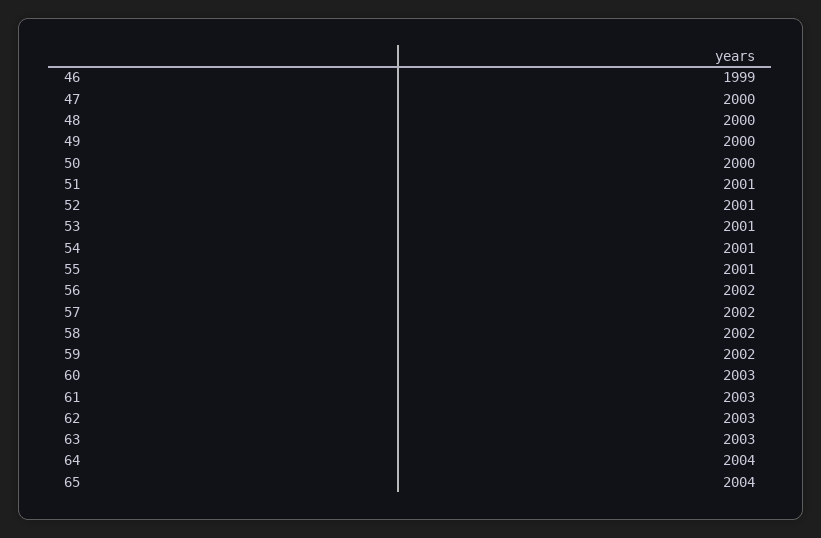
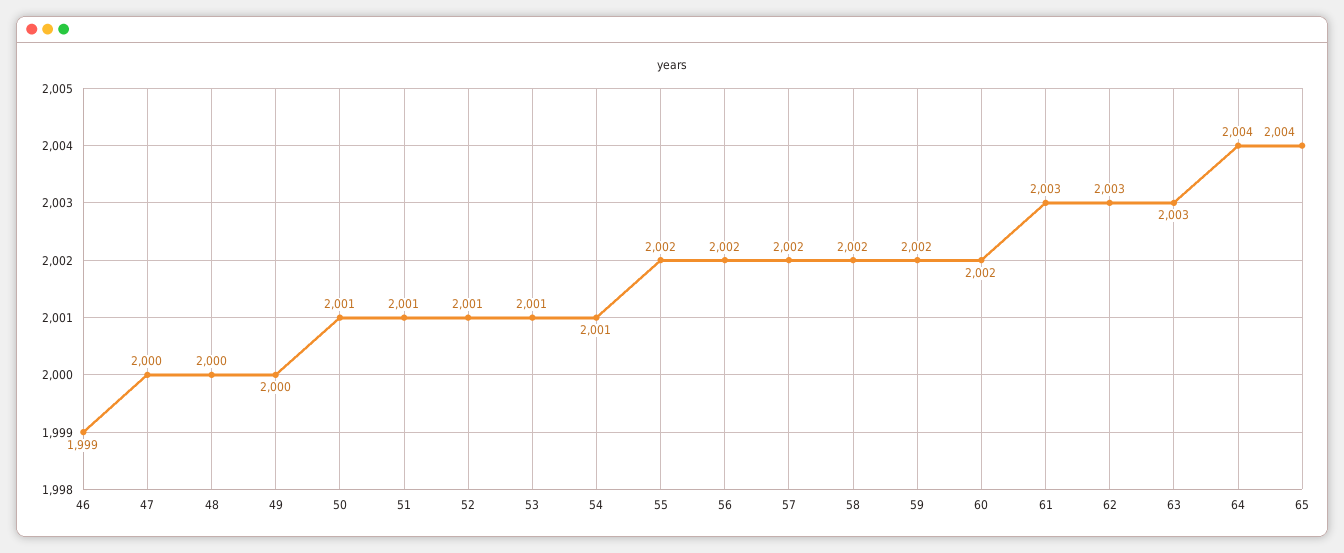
50: 2000 -> 2001
55: 2001 -> 2002
60: 2003 -> 2002

